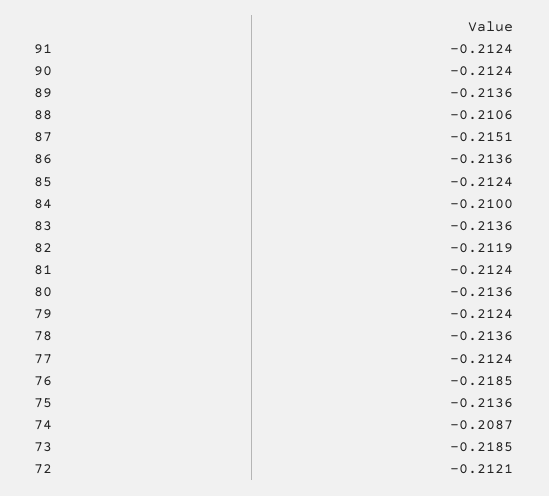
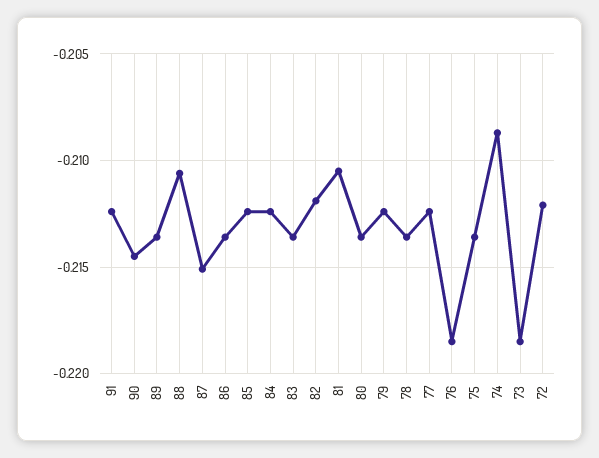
90: -0.2124 -> -0.2145
84: -0.21 -> -0.2125
81: -0.2124 -> -0.2105

